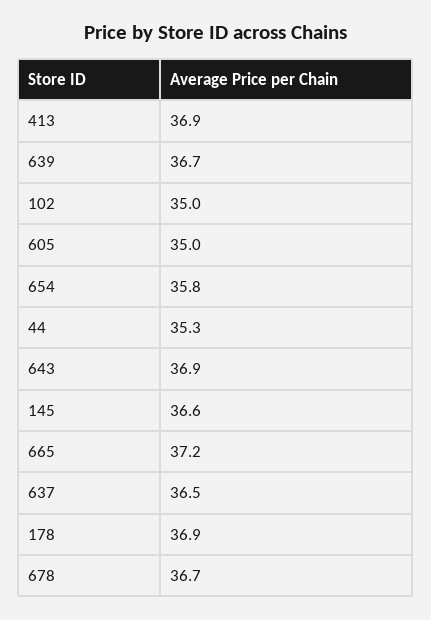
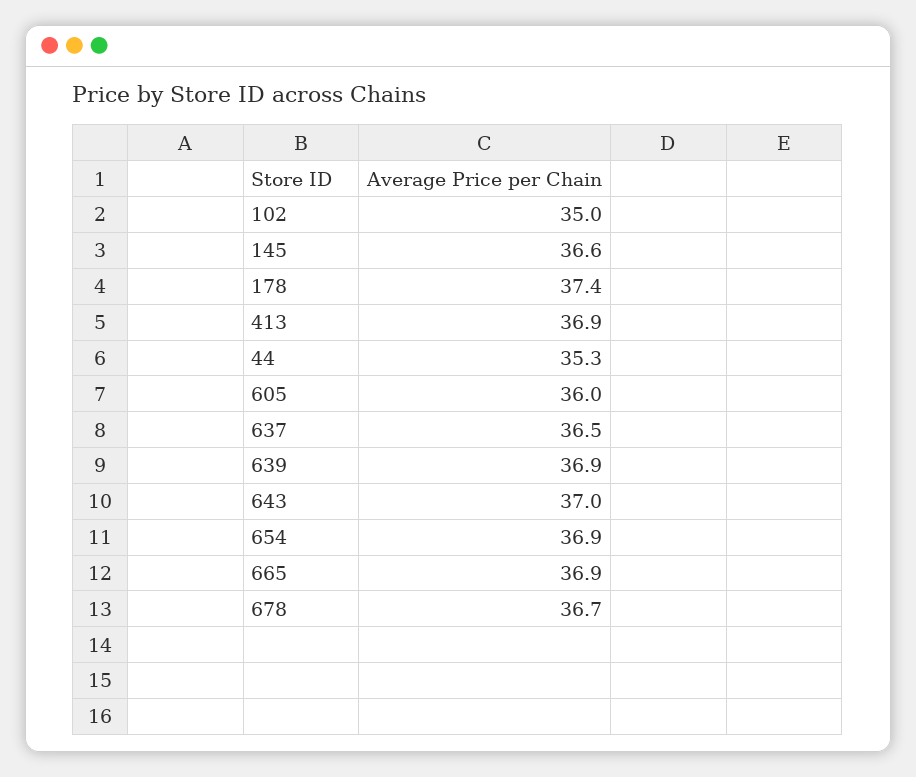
639: 36.7 -> 36.9
605: 35 -> 36
654: 35.8 -> 36.9
643: 36.9 -> 37
665: 37.2 -> 36.9
178: 36.9 -> 37.4

